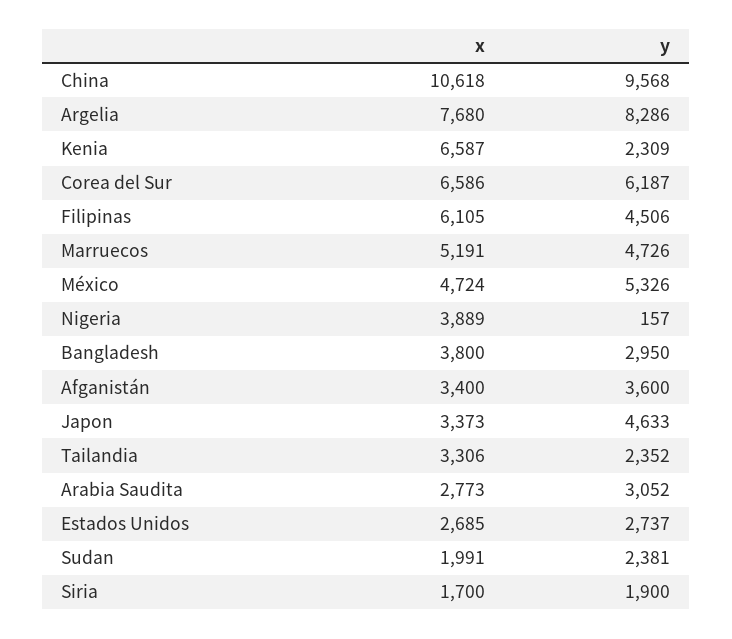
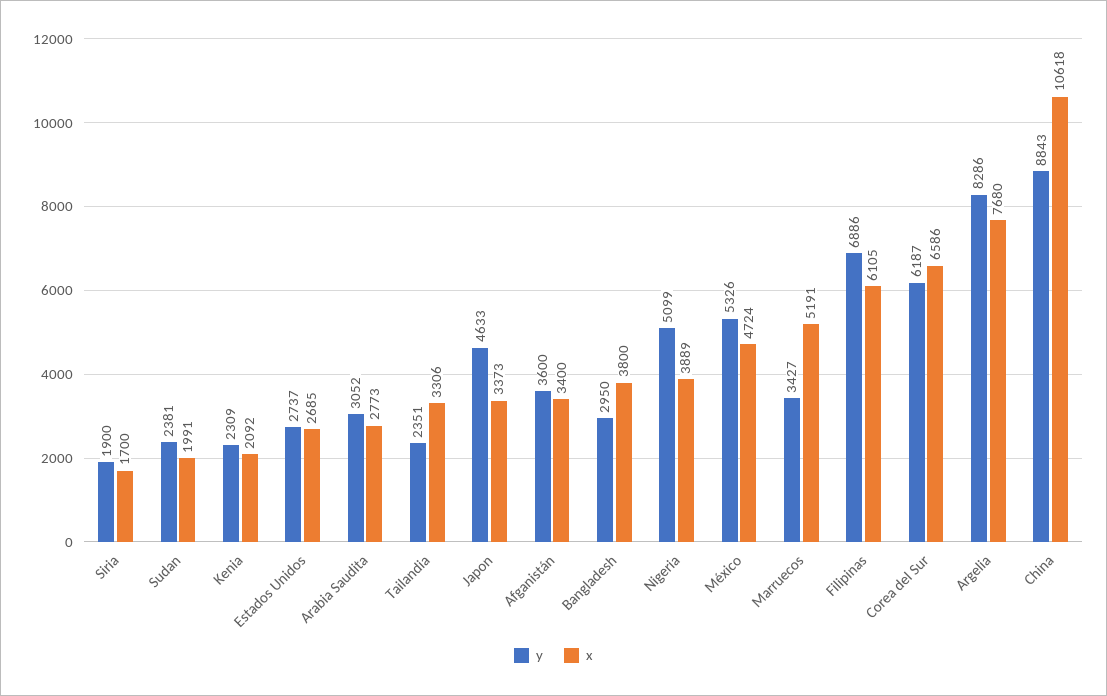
y, China: 9568 -> 8843
x, Kenia: 6587 -> 2092
y, Filipinas: 4506 -> 6886
y, Marruecos: 4726 -> 3427
y, Nigeria: 157 -> 5099
y, Tailandia: 2352 -> 2351

